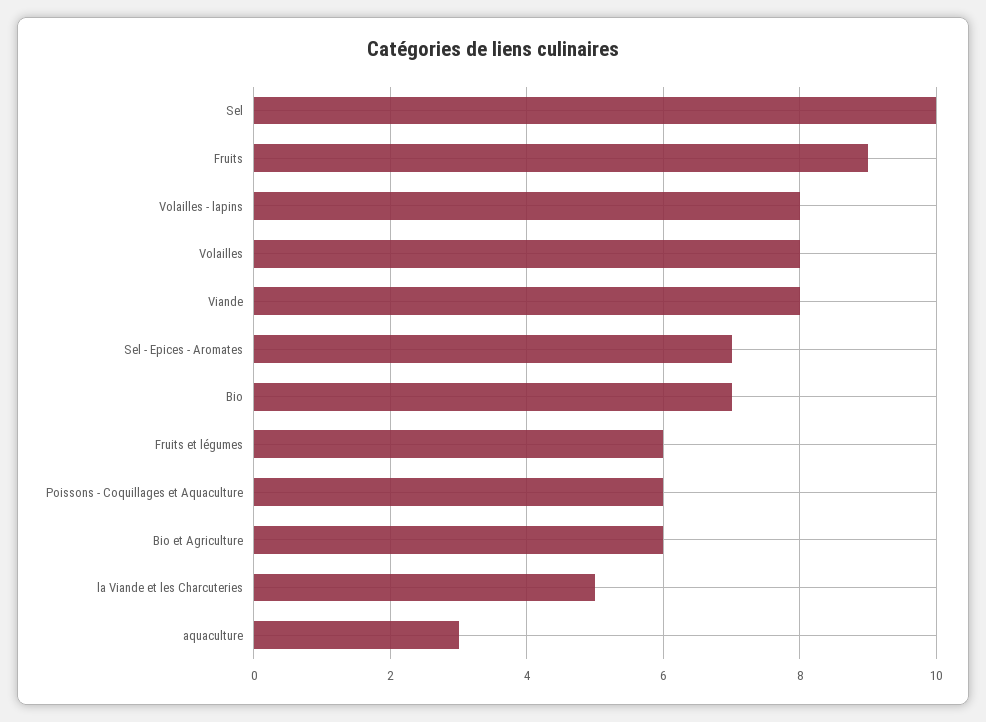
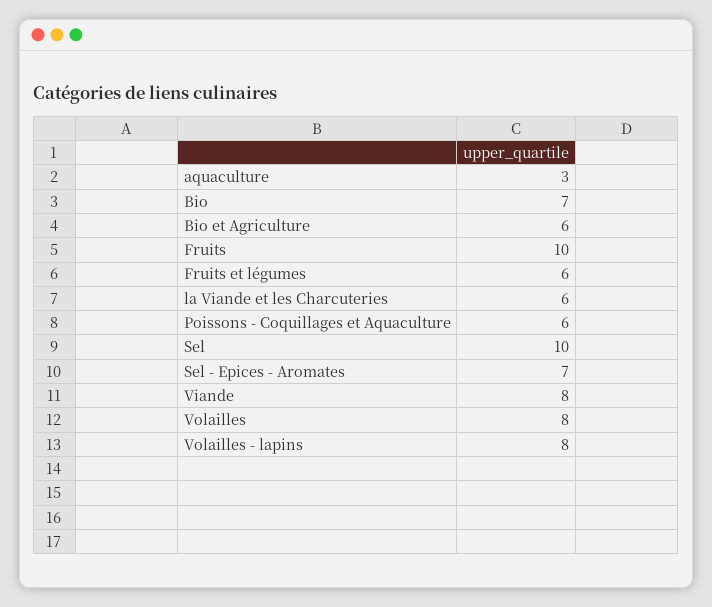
Fruits: 9 -> 10
la Viande et les Charcuteries: 5 -> 6

